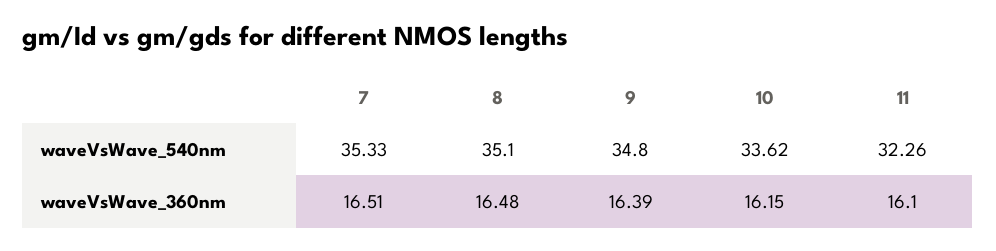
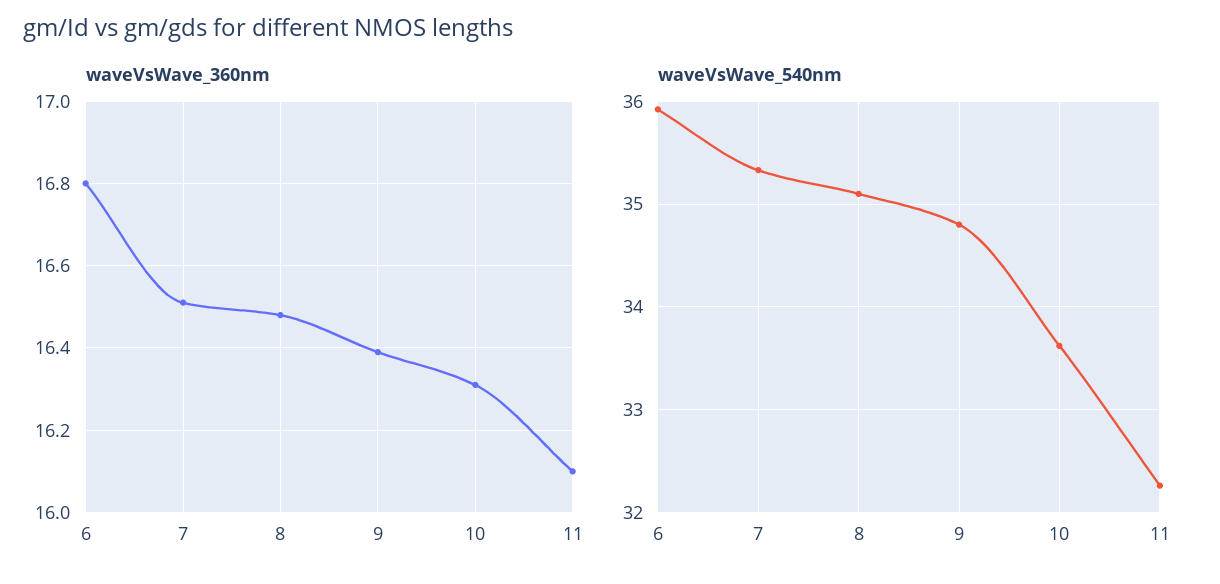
waveVsWave_360nm, 10: 16.15 -> 16.3
waveVsWave_360nm, 6: none -> 16.8
waveVsWave_540nm, 6: none -> 35.9

